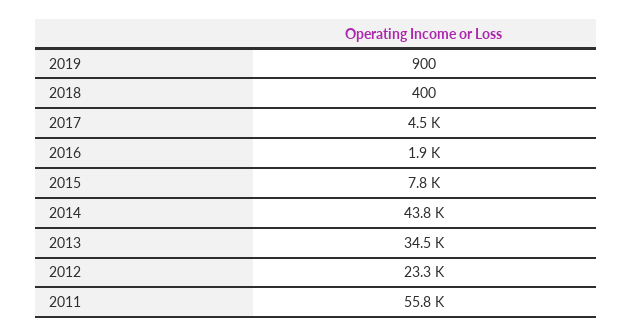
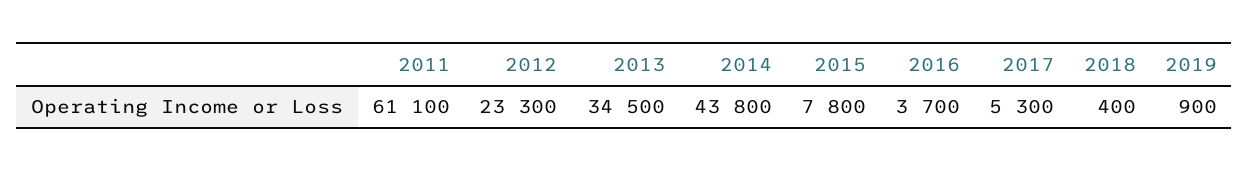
2017: 4500 -> 5300
2016: 1900 -> 3700
2011: 55800 -> 61100

